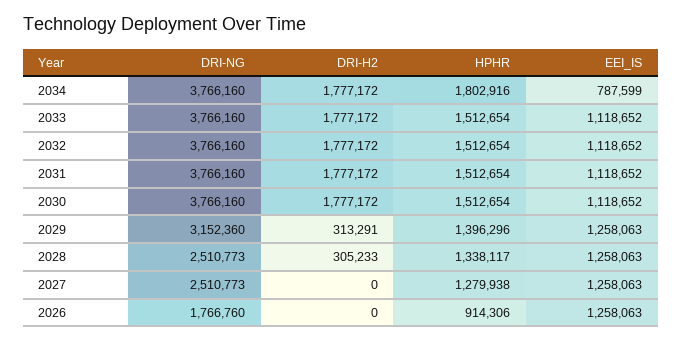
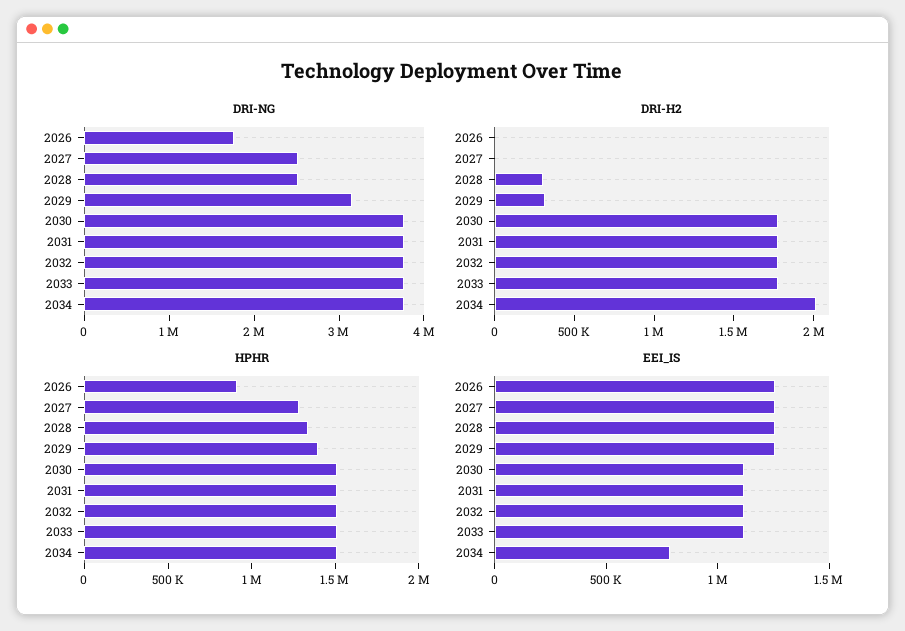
DRI-H2, 2034: 1777172 -> 2000000
HPHR, 2034: 1802916 -> 1500000

